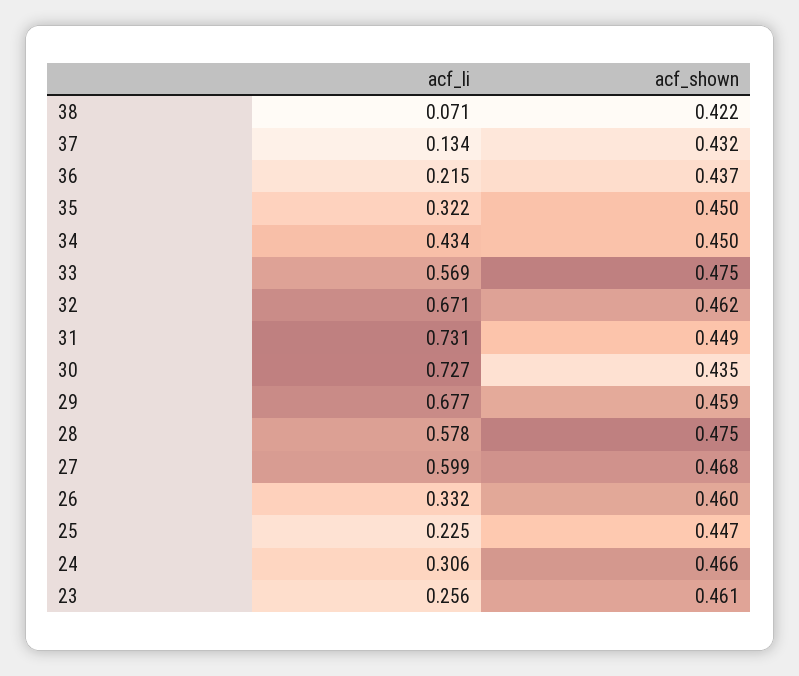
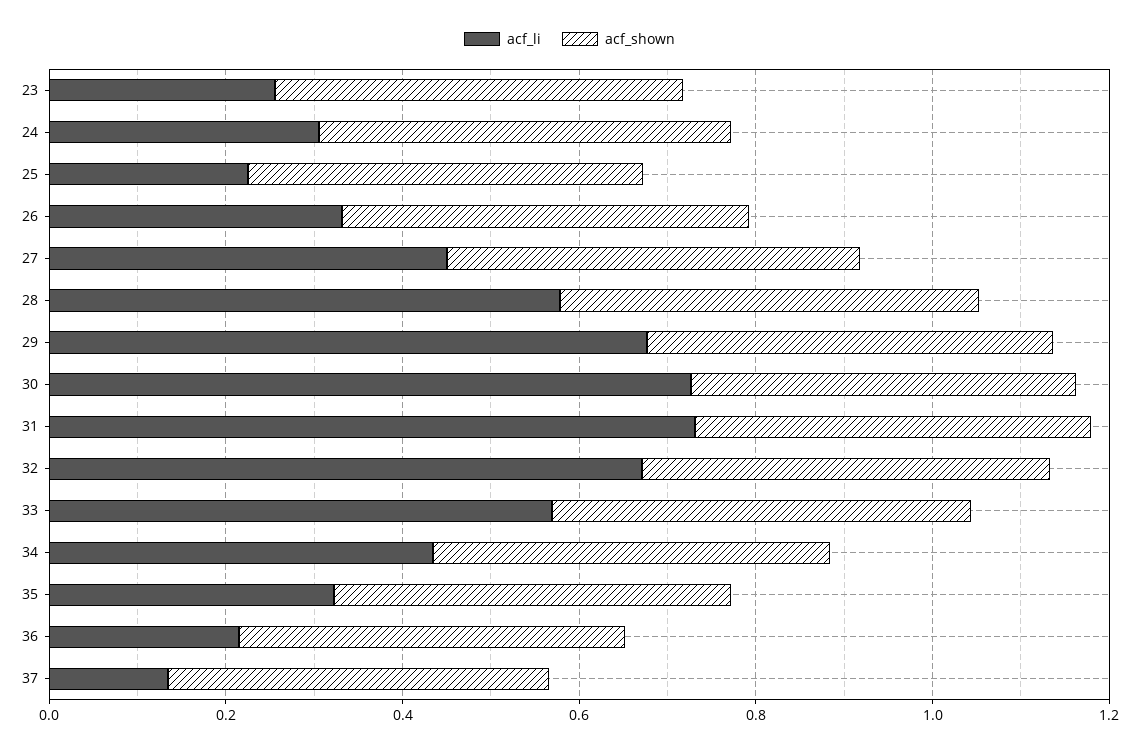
acf_li, 38: 0.071 -> none
acf_shown, 38: 0.422 -> none
acf_li, 27: 0.599 -> 0.45

